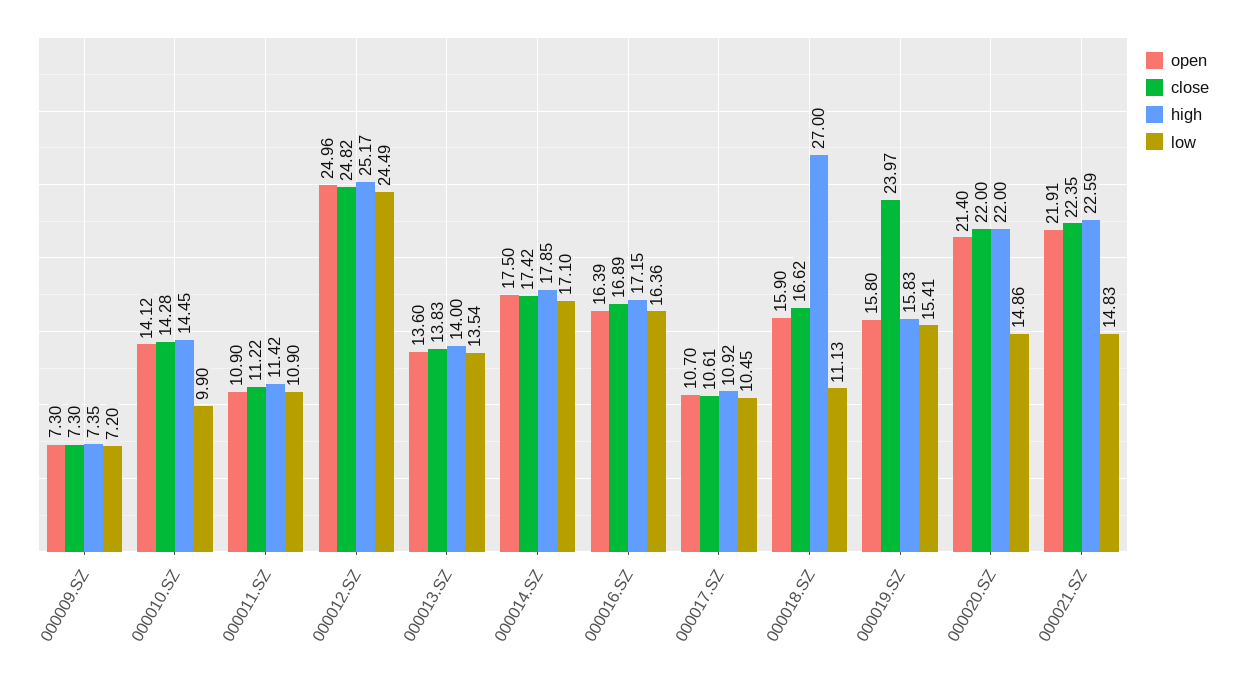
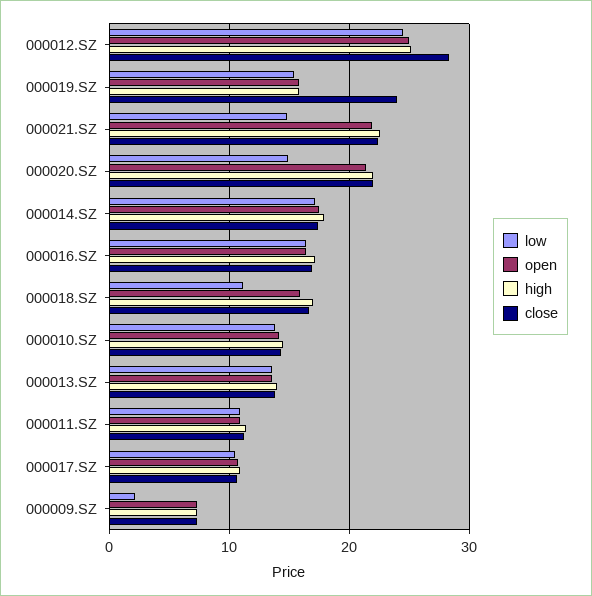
low, 000009.SZ: 7.2 -> 2
low, 000010.SZ: 9.9 -> 14
close, 000012.SZ: 24.82 -> 28
high, 000018.SZ: 27 -> 17

